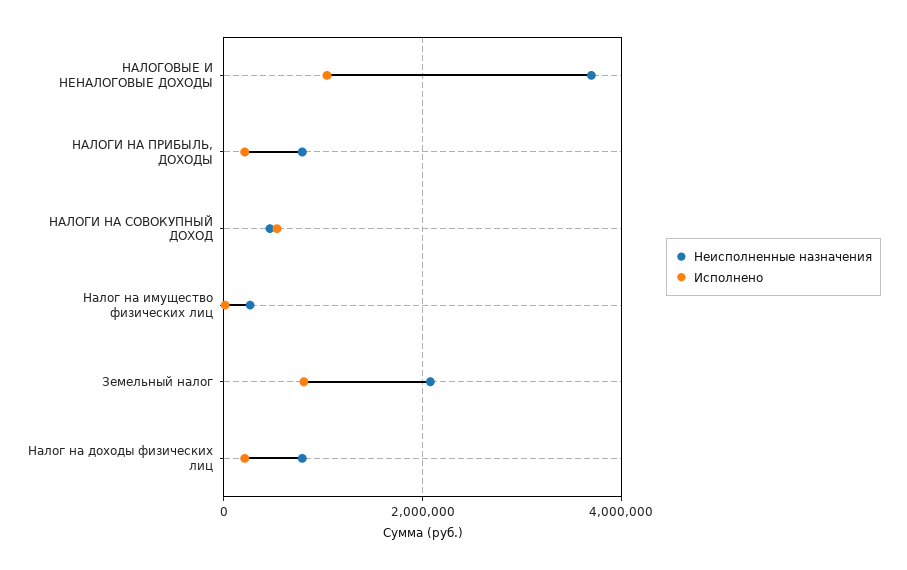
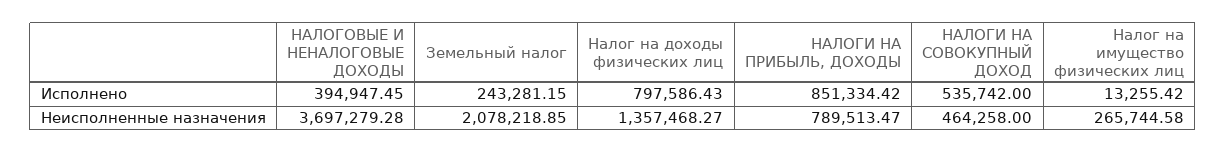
Исполнено, НАЛОГОВЫЕ И НЕНАЛОГОВЫЕ ДОХОДЫ: 1000000 -> 394947.45
Исполнено, НАЛОГИ НА ПРИБЫЛЬ, ДОХОДЫ: 200000 -> 851334.42
Исполнено, Земельный налог: 800000 -> 243281.15
Неисполненные назначения, Налог на доходы физических лиц: 800000 -> 1357468.27
Исполнено, Налог на доходы физических лиц: 200000 -> 797586.43

